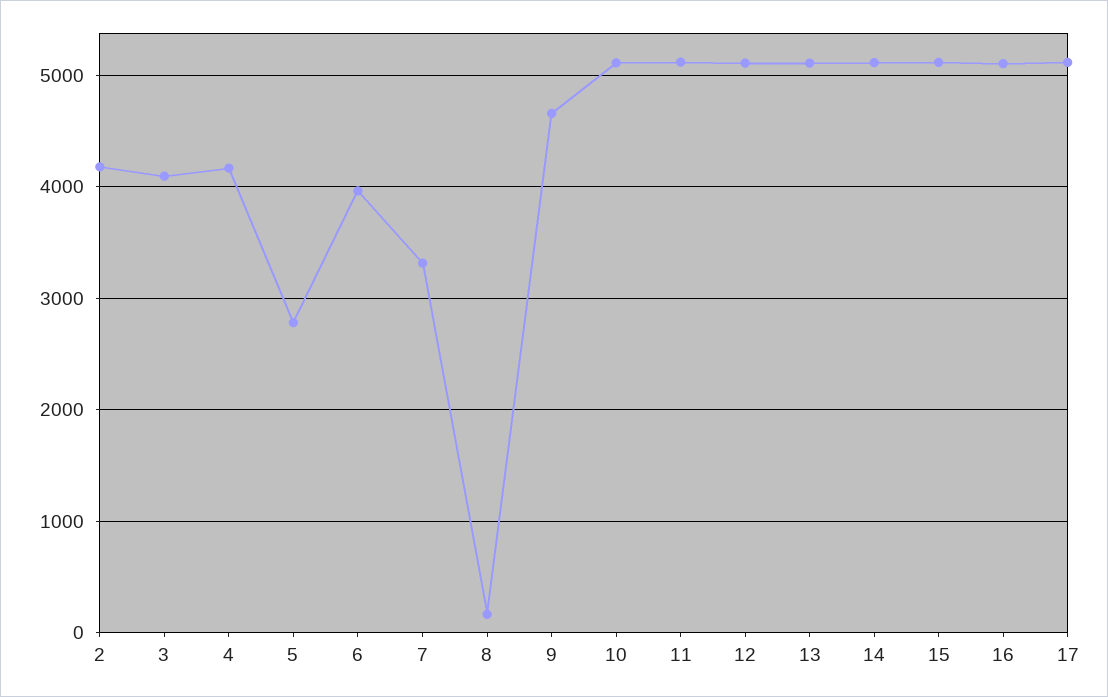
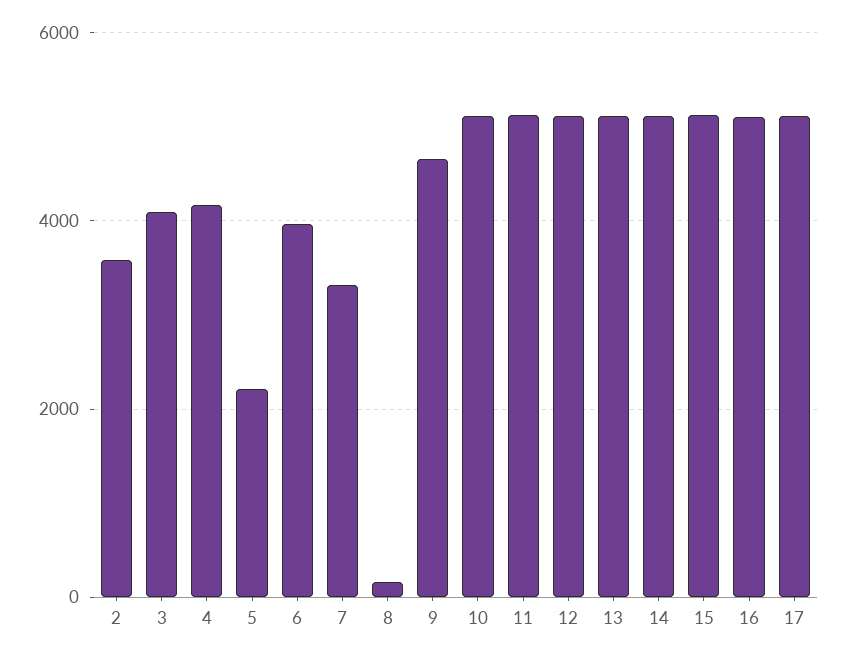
2: 4200 -> 3600
5: 2800 -> 2200

